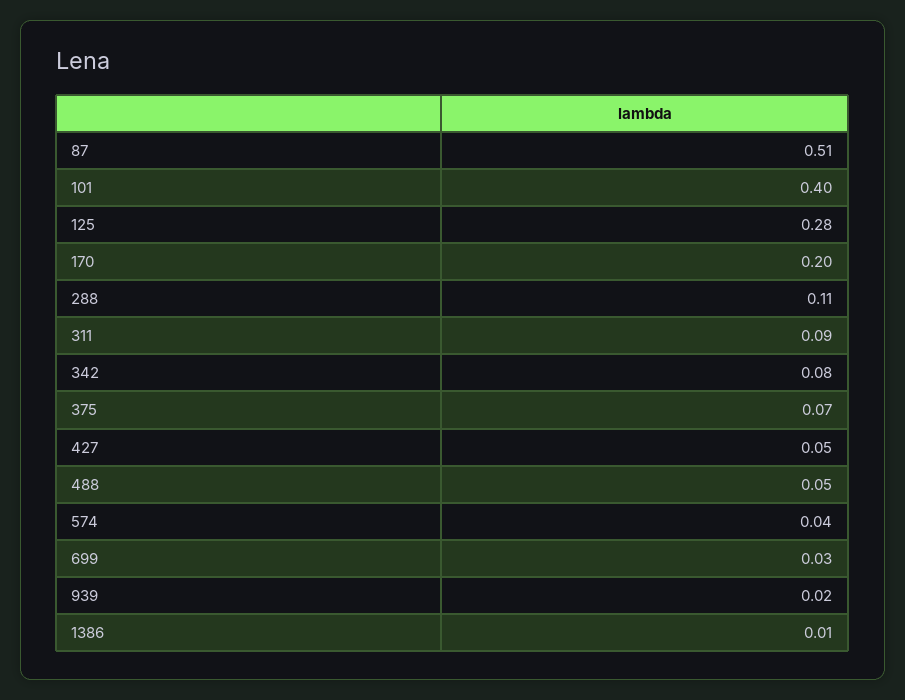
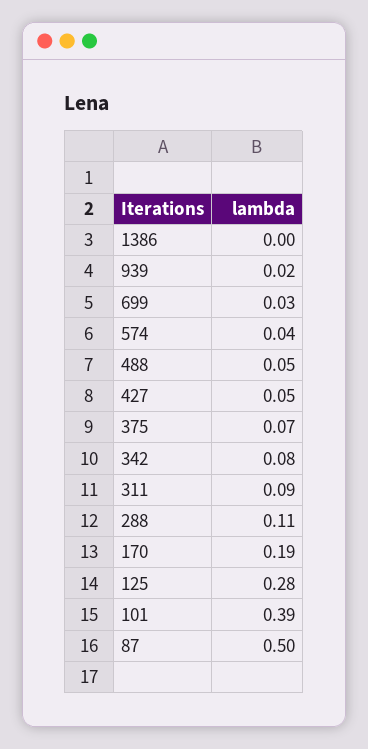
87: 0.51 -> 0.5
101: 0.4 -> 0.39
170: 0.2 -> 0.19
1386: 0.01 -> 0

